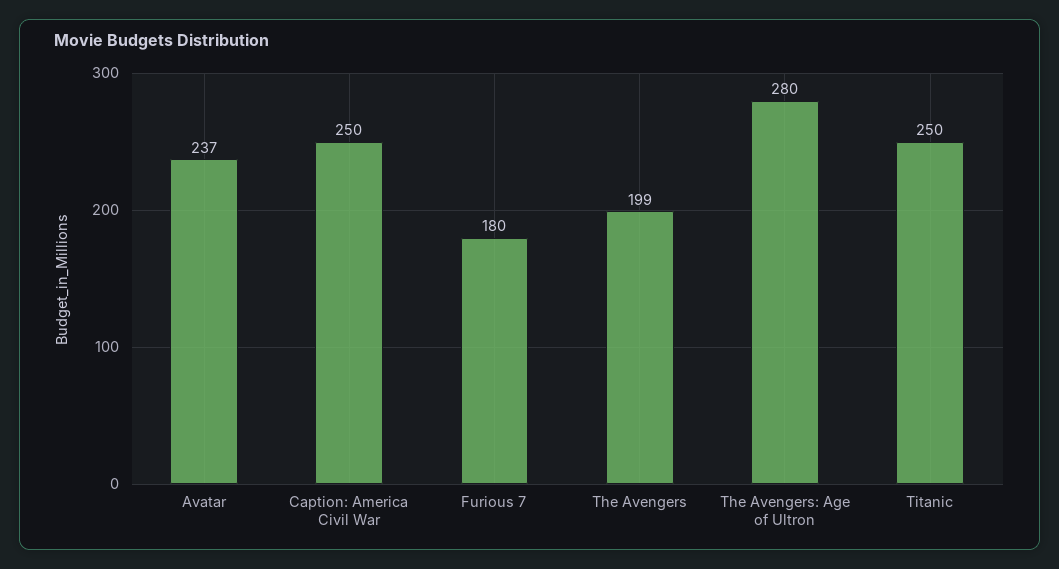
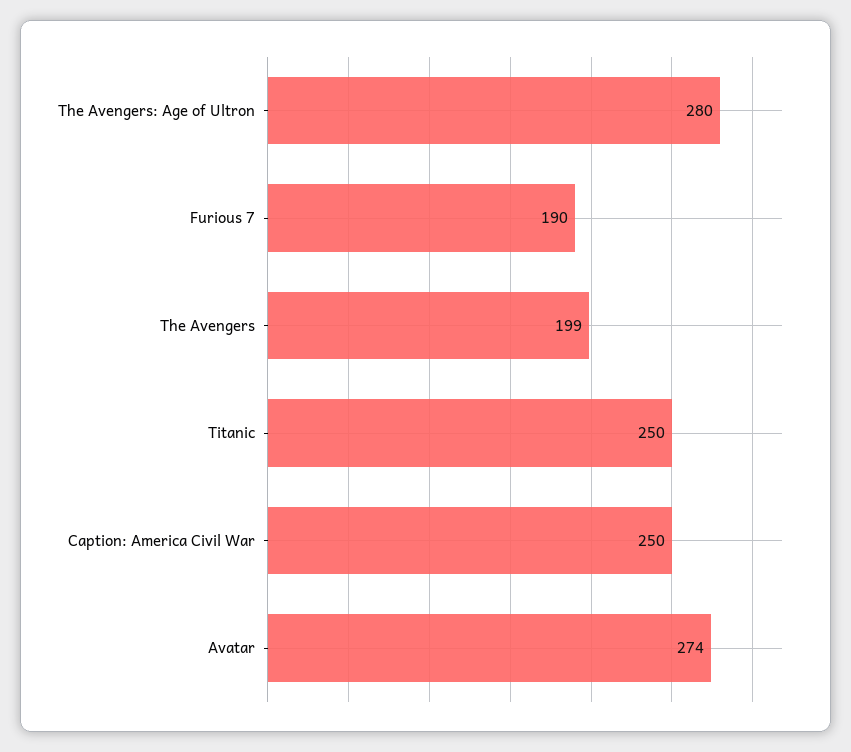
Avatar: 237 -> 274
Furious 7: 180 -> 190

